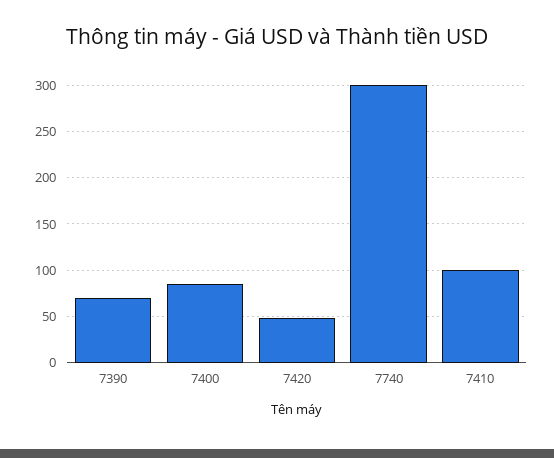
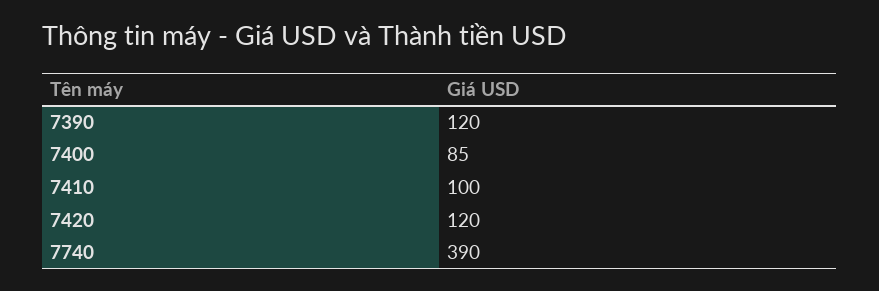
7390: 70 -> 120
7420: 50 -> 120
7740: 300 -> 390

